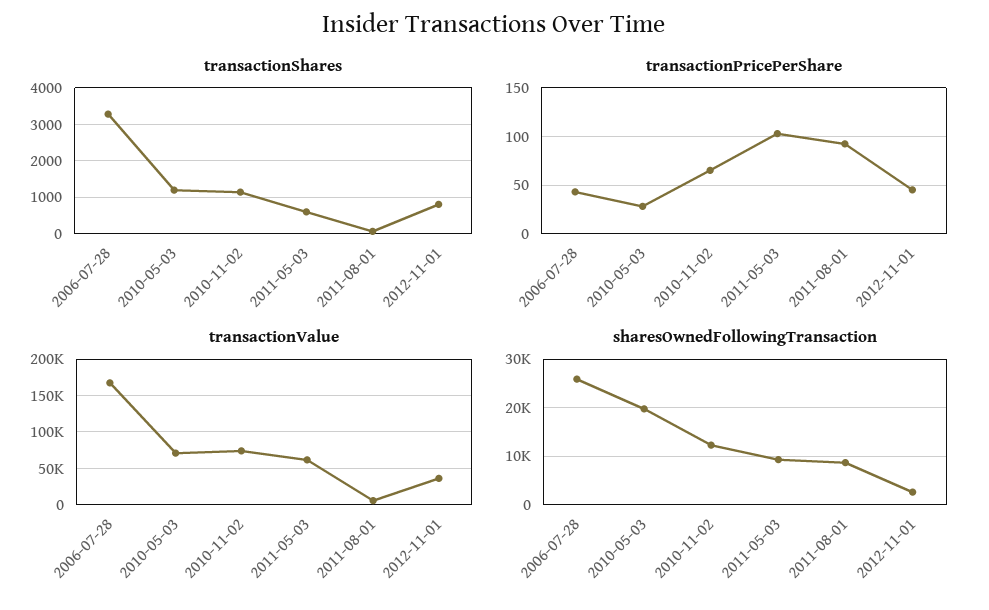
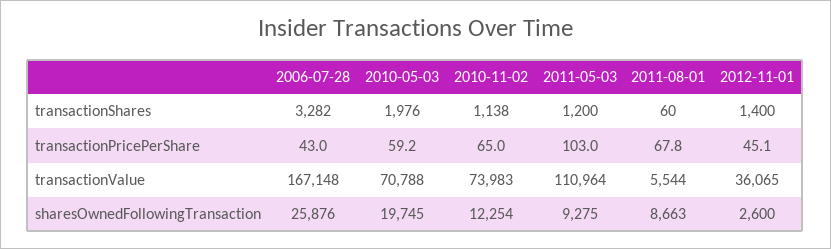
transactionShares, 2010-05-03: 1200 -> 1976
transactionShares, 2011-05-03: 600 -> 1200
transactionShares, 2012-11-01: 800 -> 1400
transactionPricePerShare, 2010-05-03: 30 -> 59.2
transactionPricePerShare, 2011-08-01: 90 -> 67.8
transactionValue, 2011-05-03: 60000 -> 110964

